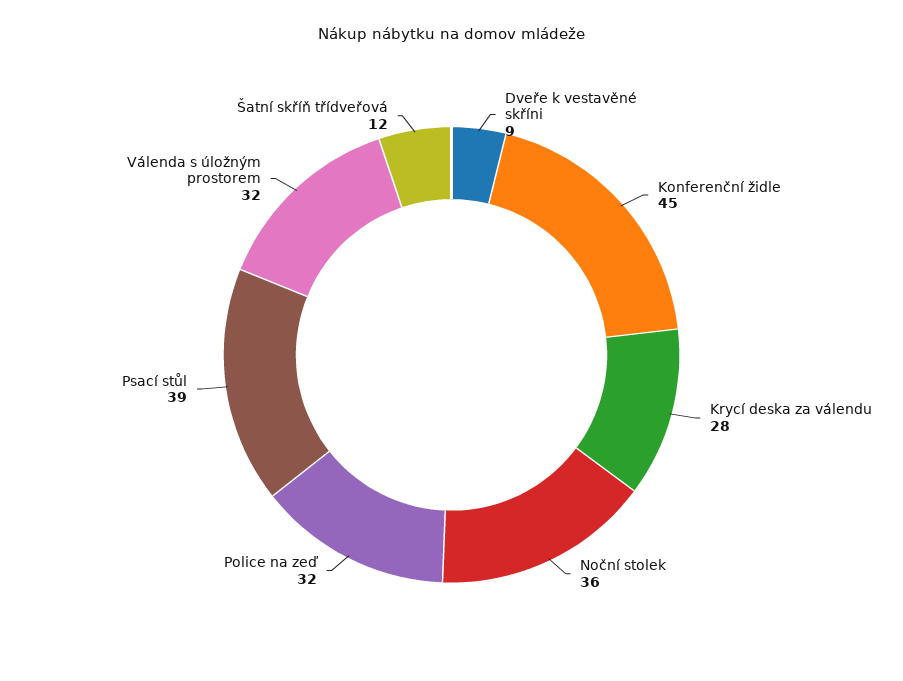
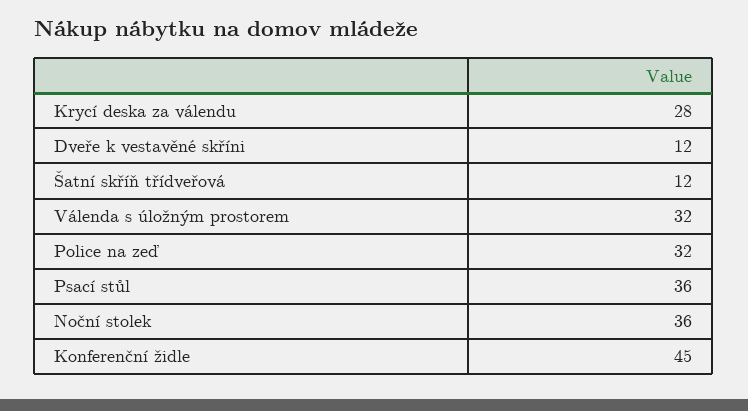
Dveře k vestavěné skříni: 9 -> 12
Psací stůl: 39 -> 36

